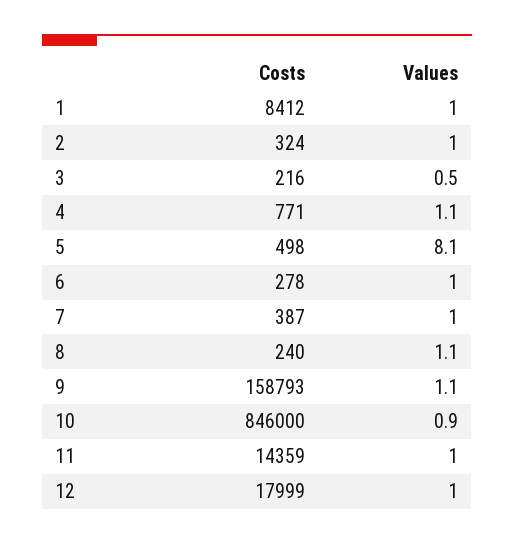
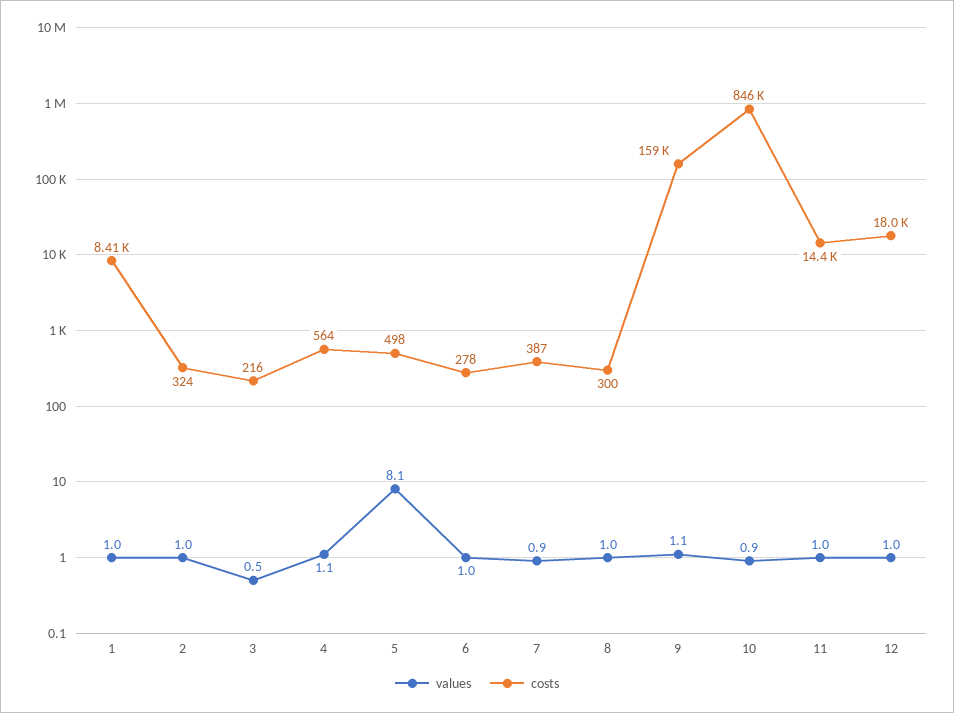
Costs, 4: 771 -> 564
Values, 7: 1 -> 0.9
Costs, 8: 240 -> 300
Values, 8: 1.1 -> 1

